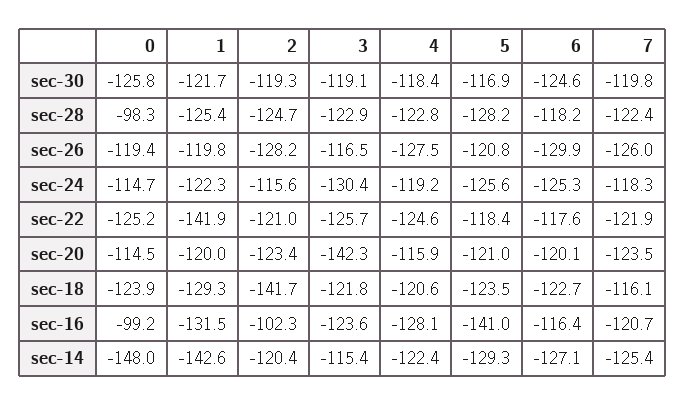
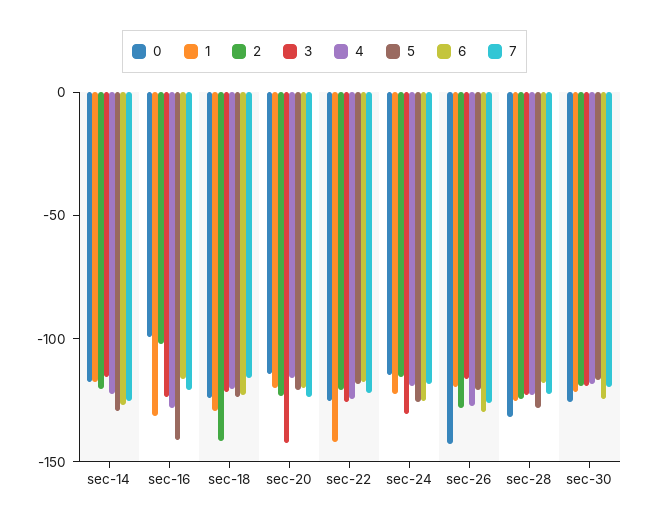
0, sec-28: -98.3 -> -130
0, sec-26: -119.4 -> -140
0, sec-14: -148 -> -120
1, sec-14: -142.6 -> -120

